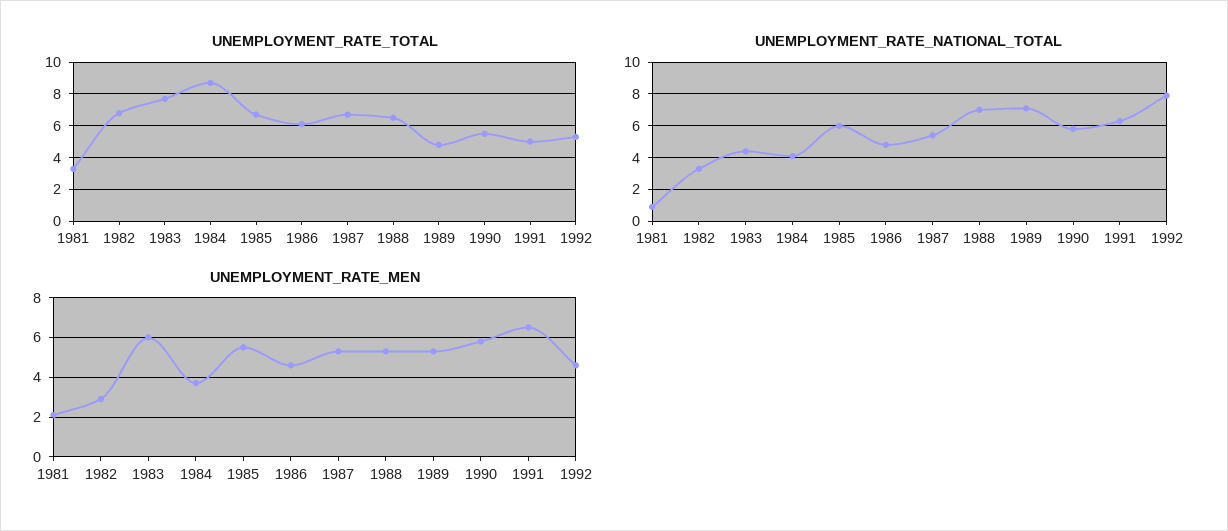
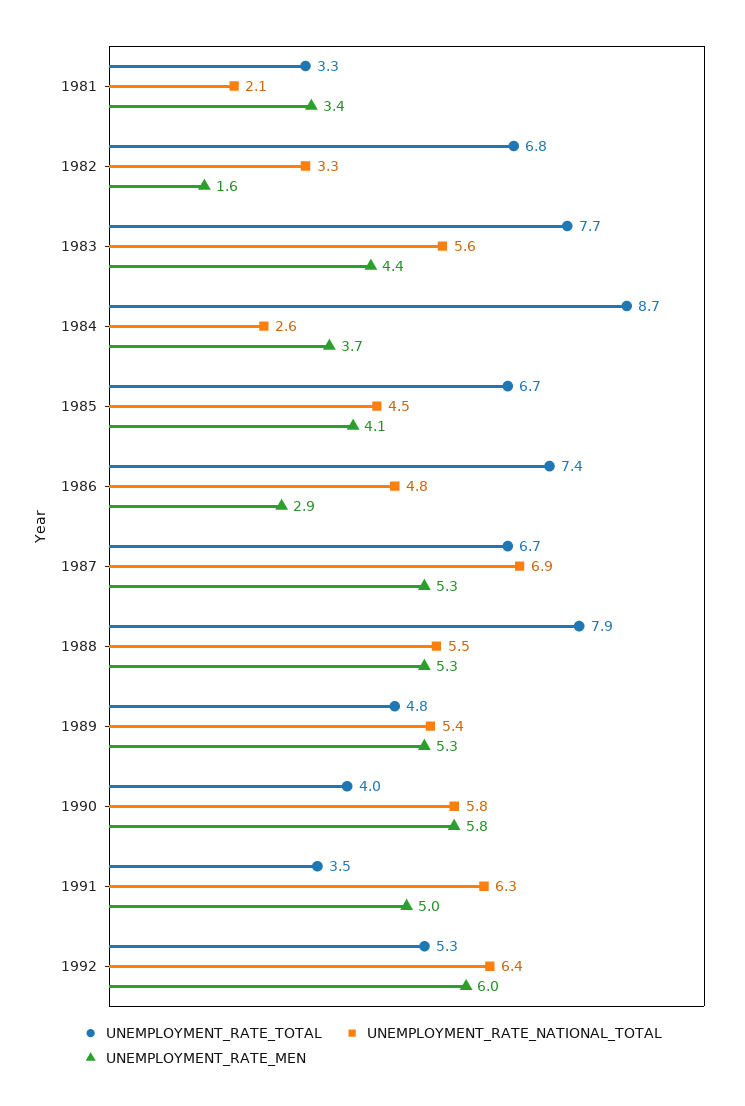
UNEMPLOYMENT_RATE_TOTAL, 1986: 6 -> 7.4
UNEMPLOYMENT_RATE_TOTAL, 1988: 6.5 -> 7.9
UNEMPLOYMENT_RATE_TOTAL, 1990: 5.5 -> 4
UNEMPLOYMENT_RATE_TOTAL, 1991: 5 -> 3.5
UNEMPLOYMENT_RATE_NATIONAL_TOTAL, 1981: 1 -> 2.1
UNEMPLOYMENT_RATE_NATIONAL_TOTAL, 1983: 4.5 -> 5.6
UNEMPLOYMENT_RATE_NATIONAL_TOTAL, 1984: 4 -> 2.6
UNEMPLOYMENT_RATE_NATIONAL_TOTAL, 1985: 6 -> 4.5
UNEMPLOYMENT_RATE_NATIONAL_TOTAL, 1987: 5.5 -> 6.9
UNEMPLOYMENT_RATE_NATIONAL_TOTAL, 1988: 7 -> 5.5
UNEMPLOYMENT_RATE_NATIONAL_TOTAL, 1989: 7 -> 5.4
UNEMPLOYMENT_RATE_NATIONAL_TOTAL, 1992: 8 -> 6.4
UNEMPLOYMENT_RATE_MEN, 1981: 2 -> 3.4
UNEMPLOYMENT_RATE_MEN, 1982: 3 -> 1.6
UNEMPLOYMENT_RATE_MEN, 1983: 6 -> 4.4
UNEMPLOYMENT_RATE_MEN, 1985: 5.5 -> 4.1
UNEMPLOYMENT_RATE_MEN, 1986: 4.5 -> 2.9
UNEMPLOYMENT_RATE_MEN, 1991: 6.5 -> 5
UNEMPLOYMENT_RATE_MEN, 1992: 4.5 -> 6

